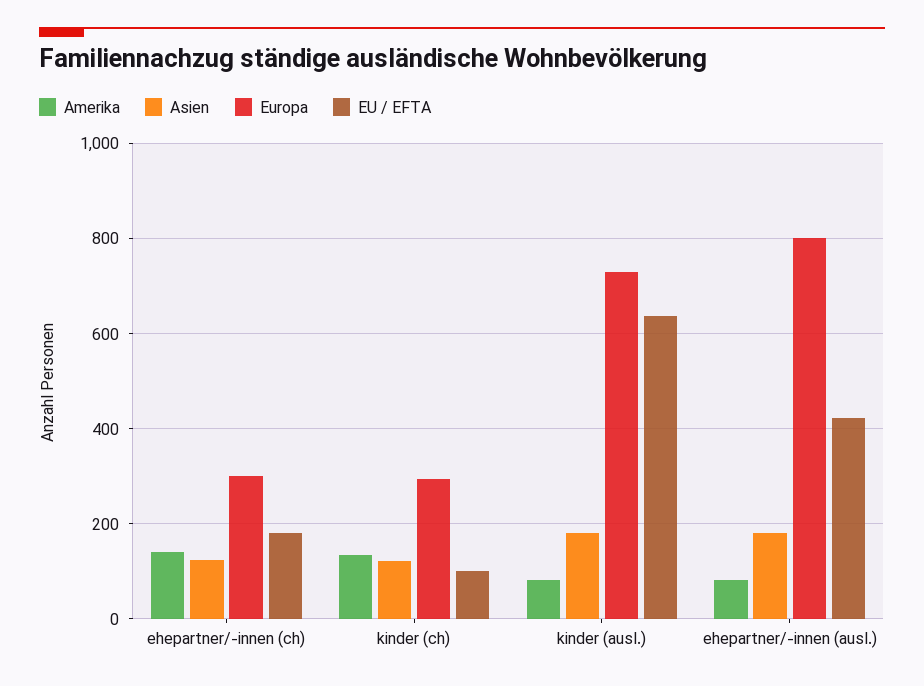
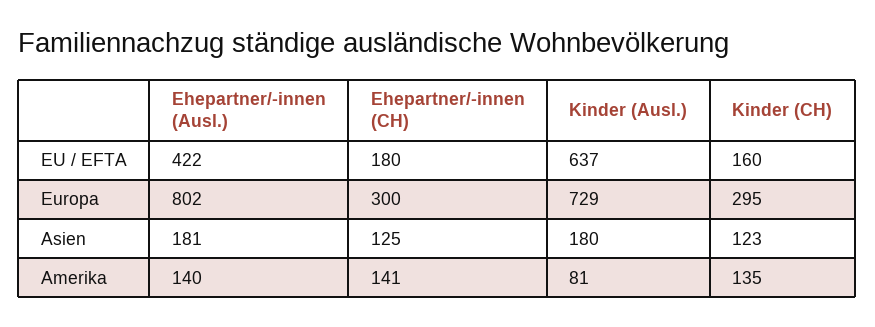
EU / EFTA, kinder (ch): 100 -> 160
Amerika, ehepartner/-innen (ausl.): 80 -> 140

